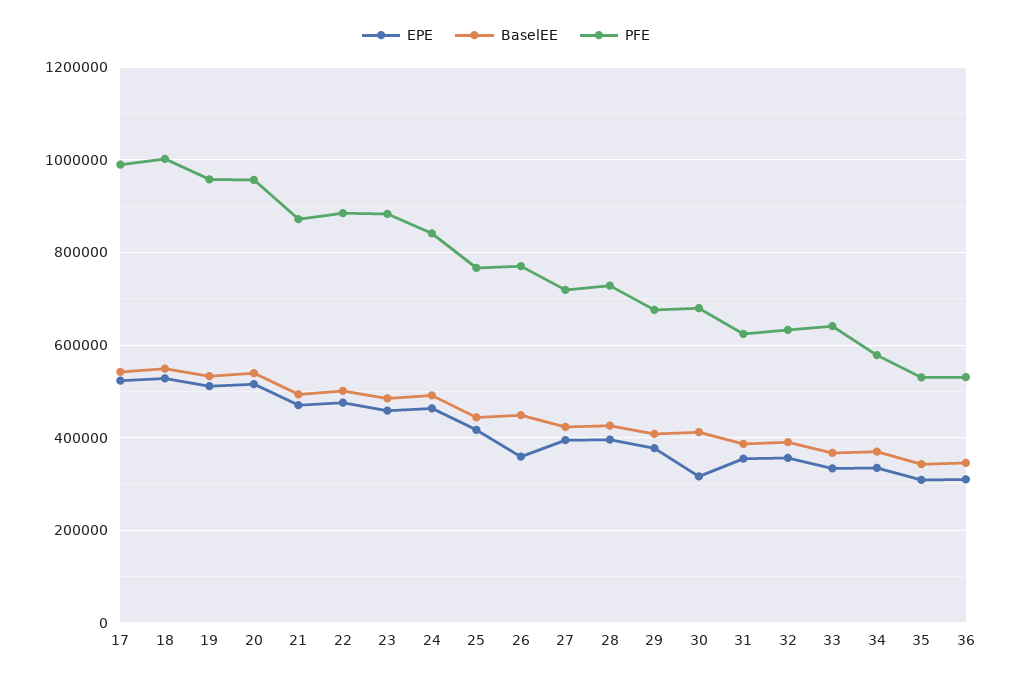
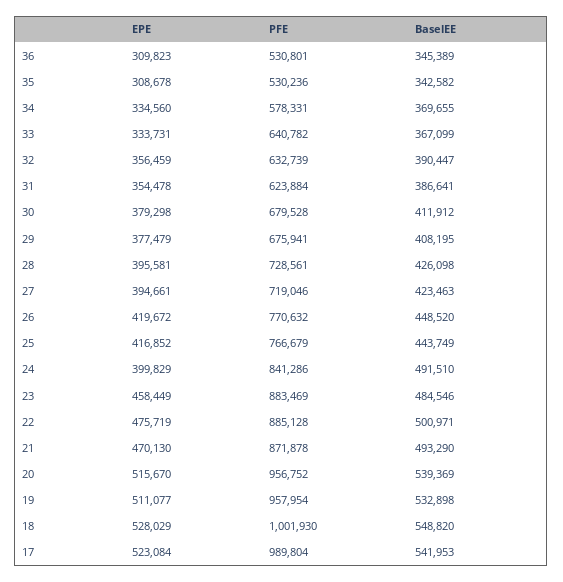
EPE, 24: 460000 -> 399829
EPE, 26: 360000 -> 419672
EPE, 30: 320000 -> 379298

